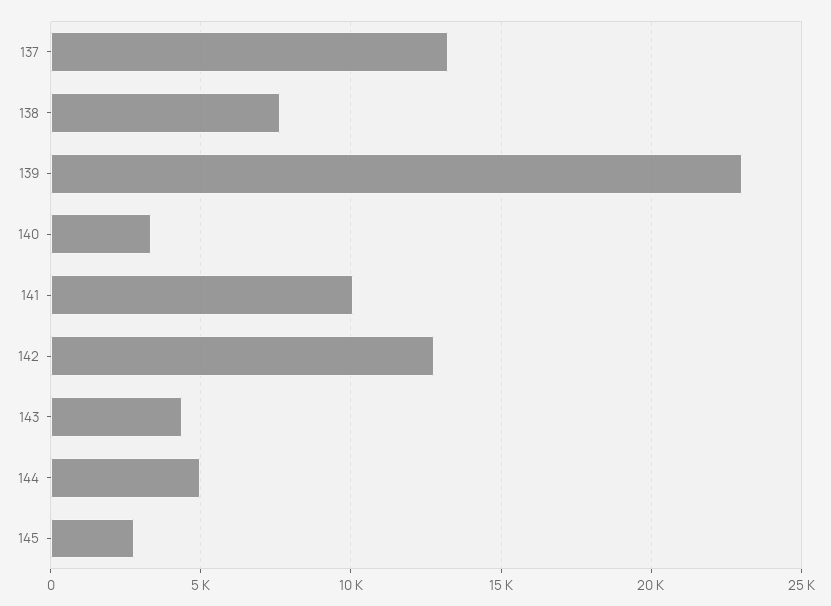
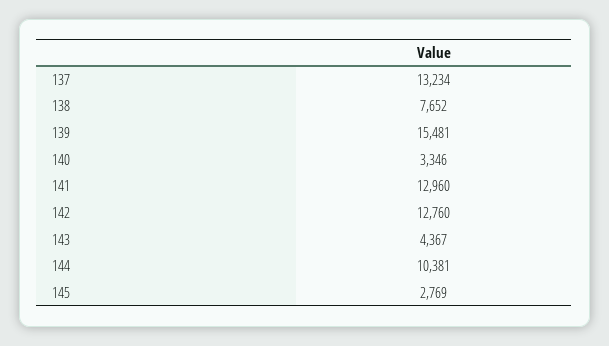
139: 23000 -> 15481
141: 10000 -> 12960
144: 5000 -> 10381

